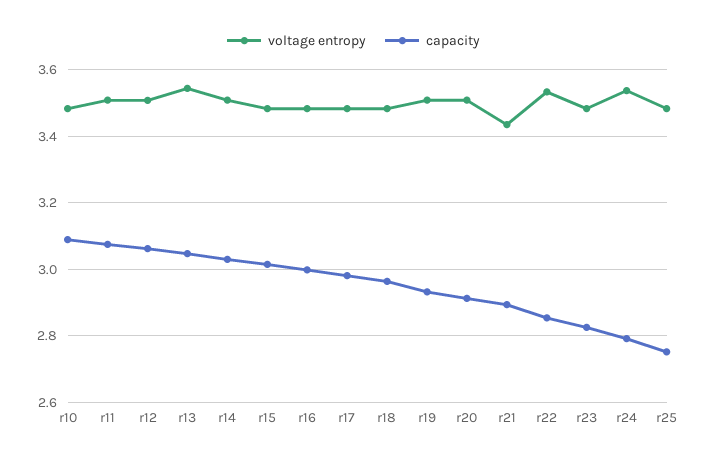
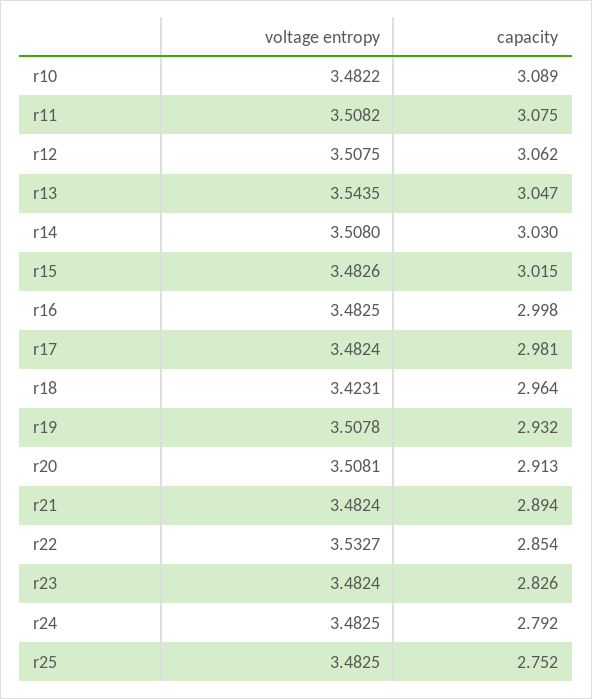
voltage entropy, r18: 3.48 -> 3.4231
voltage entropy, r21: 3.44 -> 3.4824
voltage entropy, r24: 3.54 -> 3.4825

